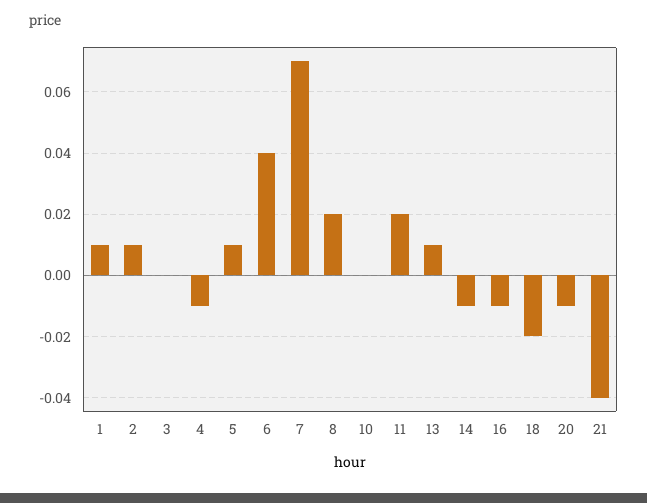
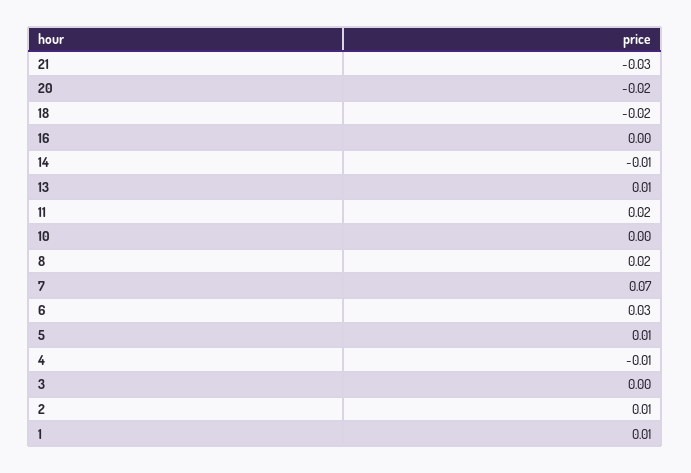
6: 0.04 -> 0.03
16: -0.01 -> 0
20: -0.01 -> -0.02
21: -0.04 -> -0.03

